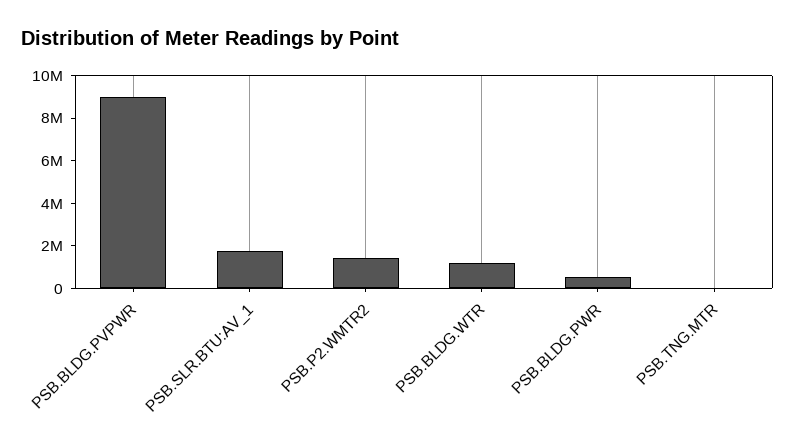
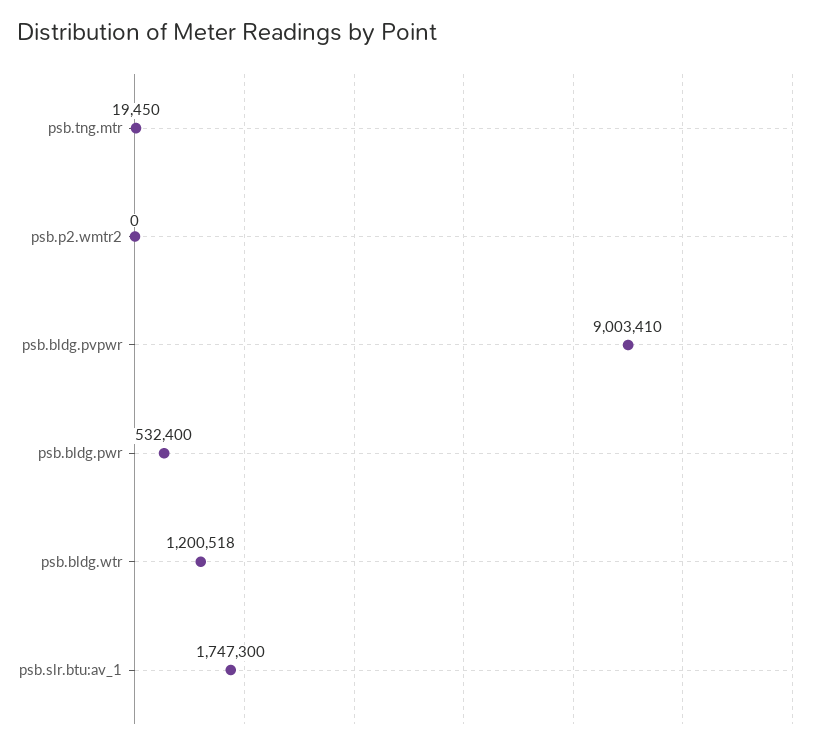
PSB.P2.WMTR2: 1500000 -> 0

